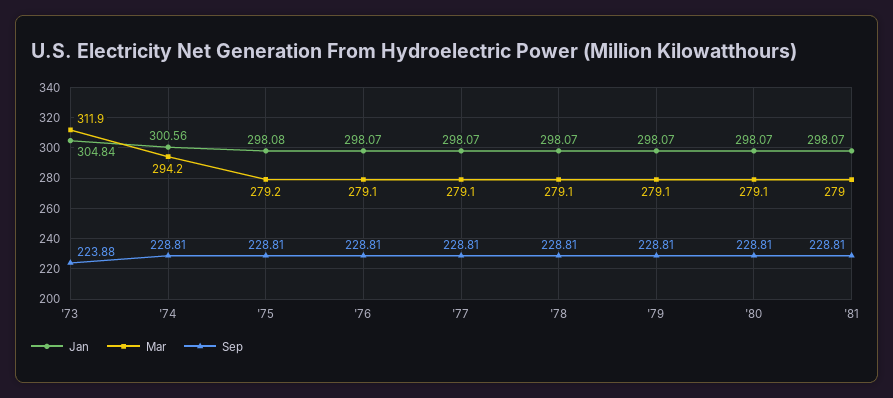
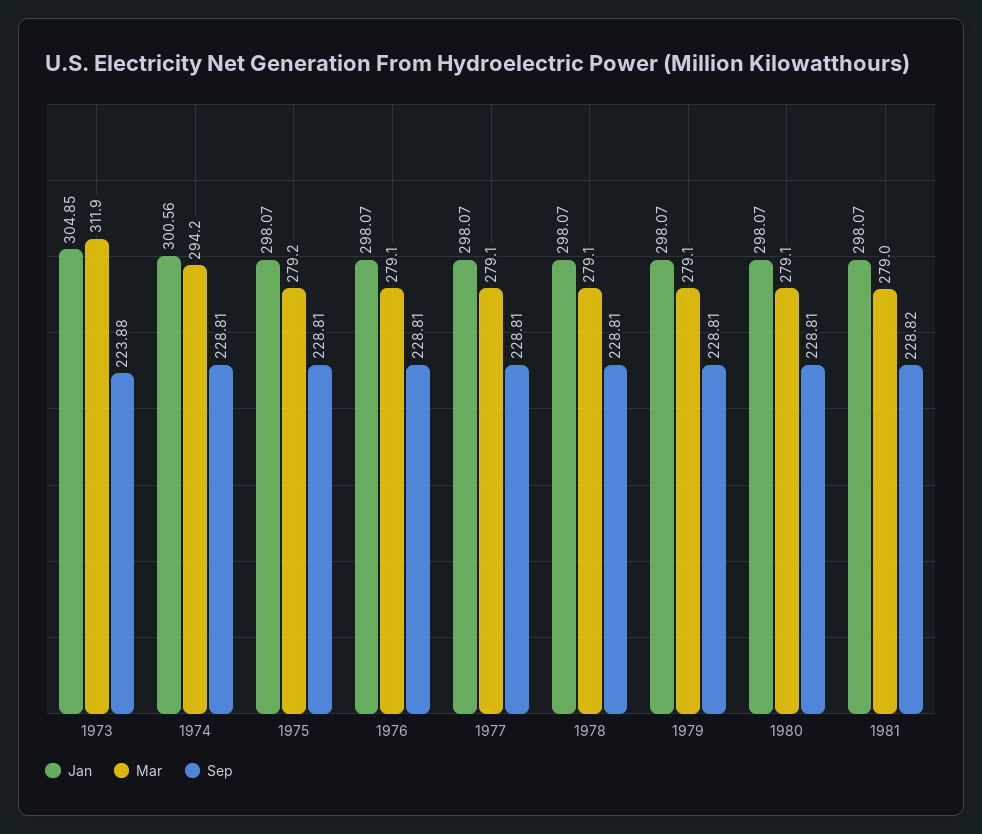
Jan, '73: 304.84 -> 304.85
Jan, '75: 298.08 -> 298.07
Sep, '81: 228.81 -> 228.82

